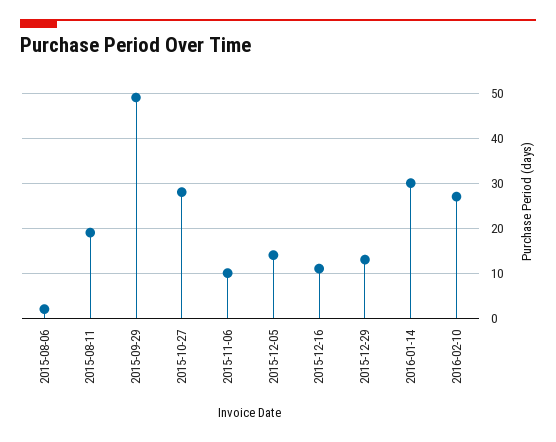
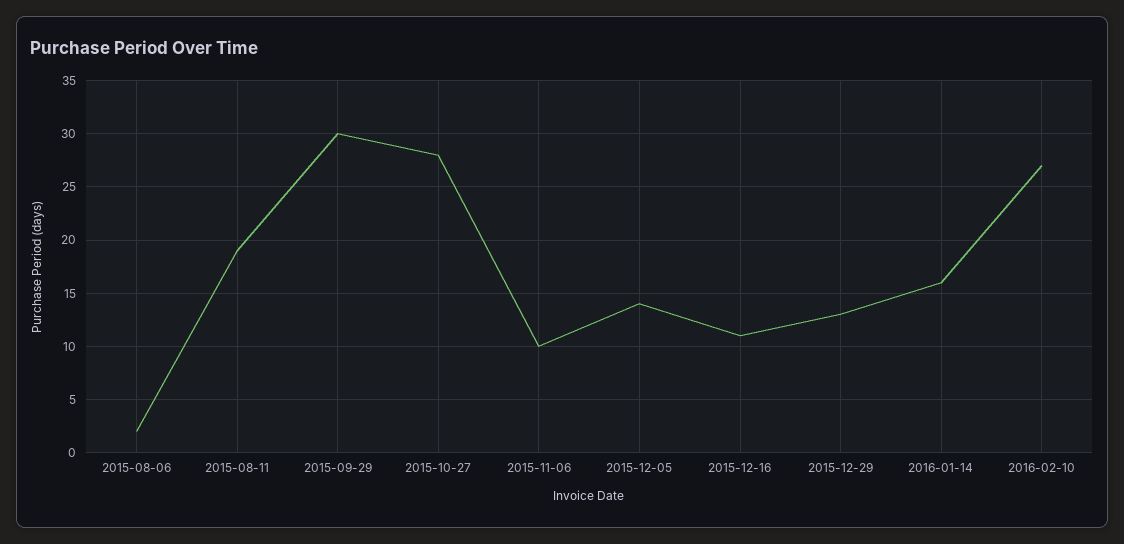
2015-09-29: 50 -> 30
2016-01-14: 30 -> 16

